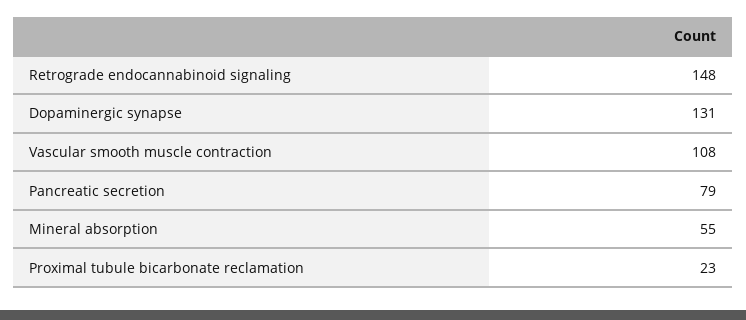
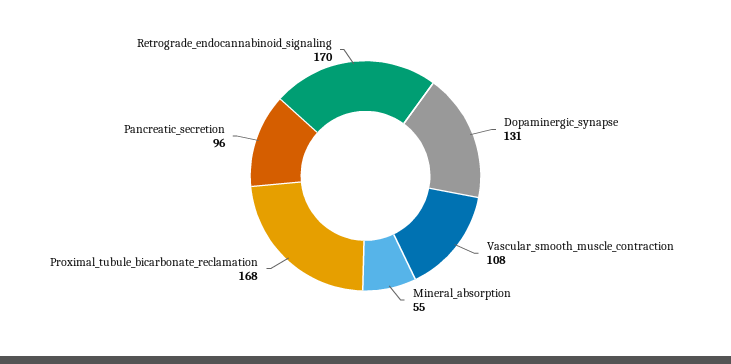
Retrograde endocannabinoid signaling: 148 -> 170
Pancreatic secretion: 79 -> 96
Proximal tubule bicarbonate reclamation: 23 -> 168

